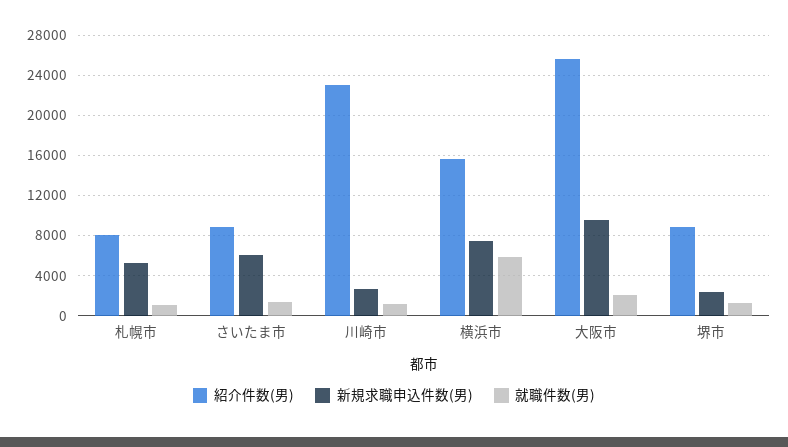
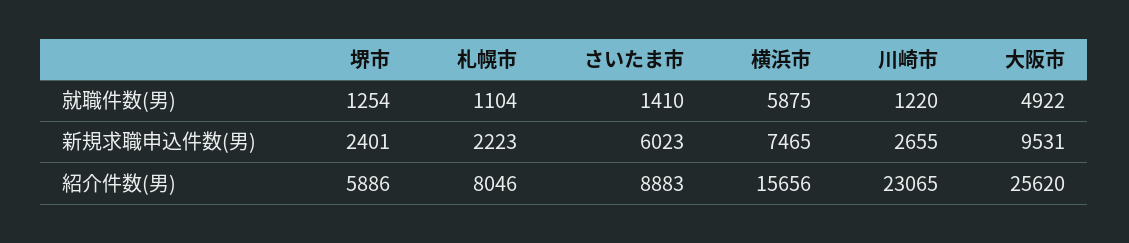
新規求職申込件数(男), 札幌市: 5000 -> 2223
就職件数(男), 大阪市: 2000 -> 4922
紹介件数(男), 堺市: 9000 -> 5886

